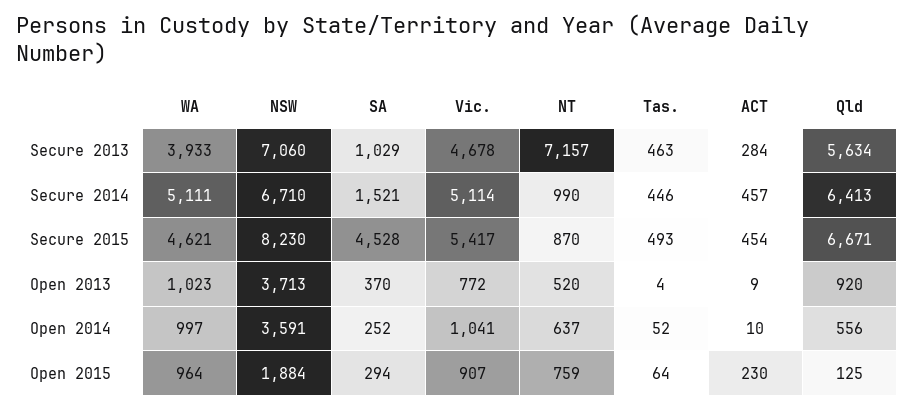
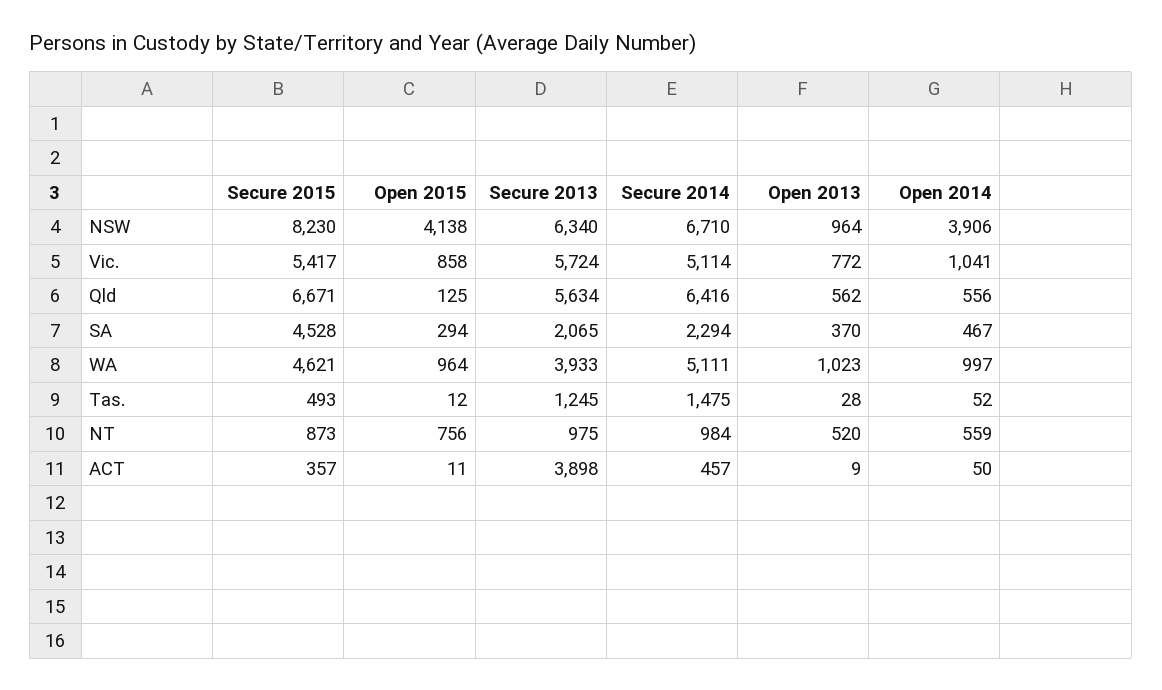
NSW, Secure 2013: 7060 -> 6340
SA, Secure 2013: 1029 -> 2065
Vic., Secure 2013: 4678 -> 5724
NT, Secure 2013: 7157 -> 975
Tas., Secure 2013: 463 -> 1245
ACT, Secure 2013: 284 -> 3898
SA, Secure 2014: 1521 -> 2294
NT, Secure 2014: 990 -> 984
Tas., Secure 2014: 446 -> 1475
Qld, Secure 2014: 6413 -> 6416
NT, Secure 2015: 870 -> 873
ACT, Secure 2015: 454 -> 357
NSW, Open 2013: 3713 -> 964
Tas., Open 2013: 4 -> 28
Qld, Open 2013: 920 -> 562
NSW, Open 2014: 3591 -> 3906
SA, Open 2014: 252 -> 467
NT, Open 2014: 637 -> 559
ACT, Open 2014: 10 -> 50
NSW, Open 2015: 1884 -> 4138
Vic., Open 2015: 907 -> 858
NT, Open 2015: 759 -> 756
Tas., Open 2015: 64 -> 12
ACT, Open 2015: 230 -> 11

